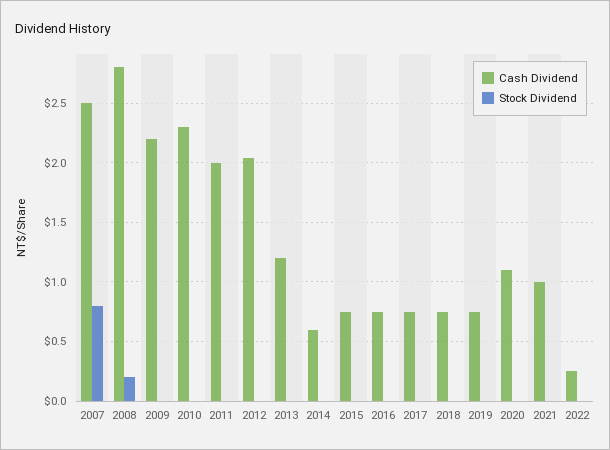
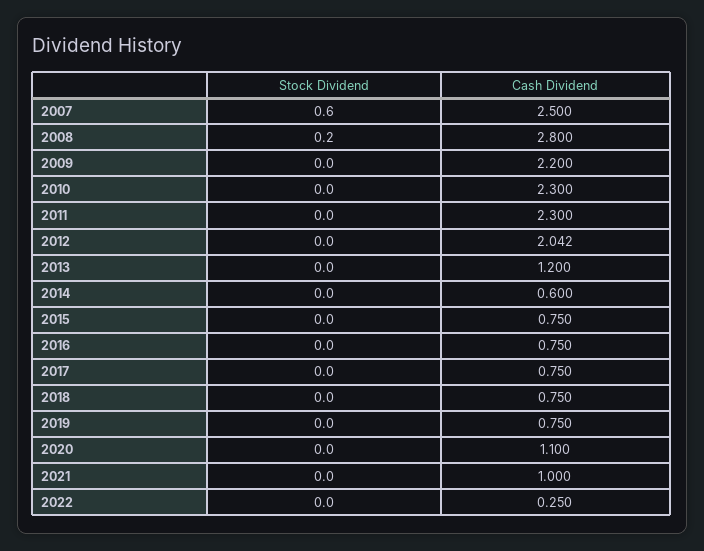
Stock Dividend, 2007: 0.8 -> 0.6
Cash Dividend, 2011: 2 -> 2.3

